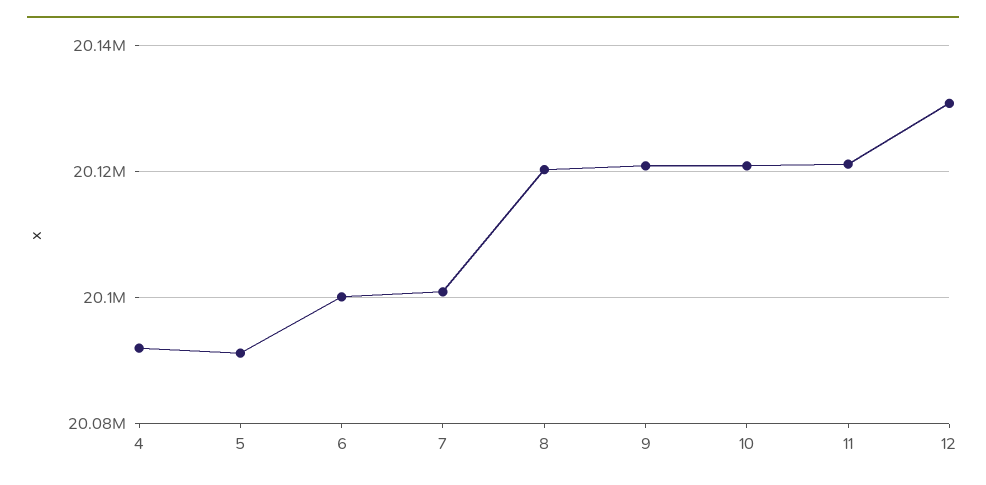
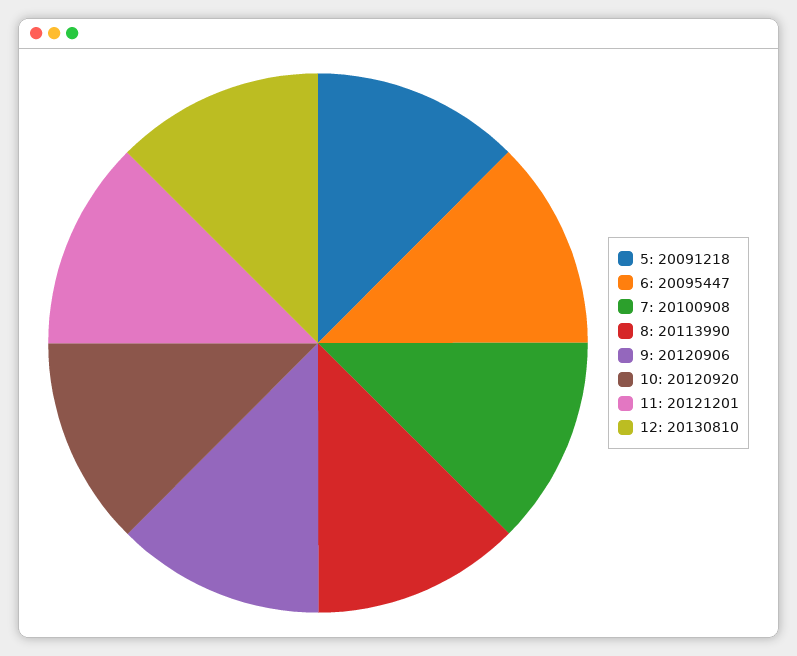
4: 20092000 -> none
6: 20100000 -> 20095447
8: 20120000 -> 20113990

